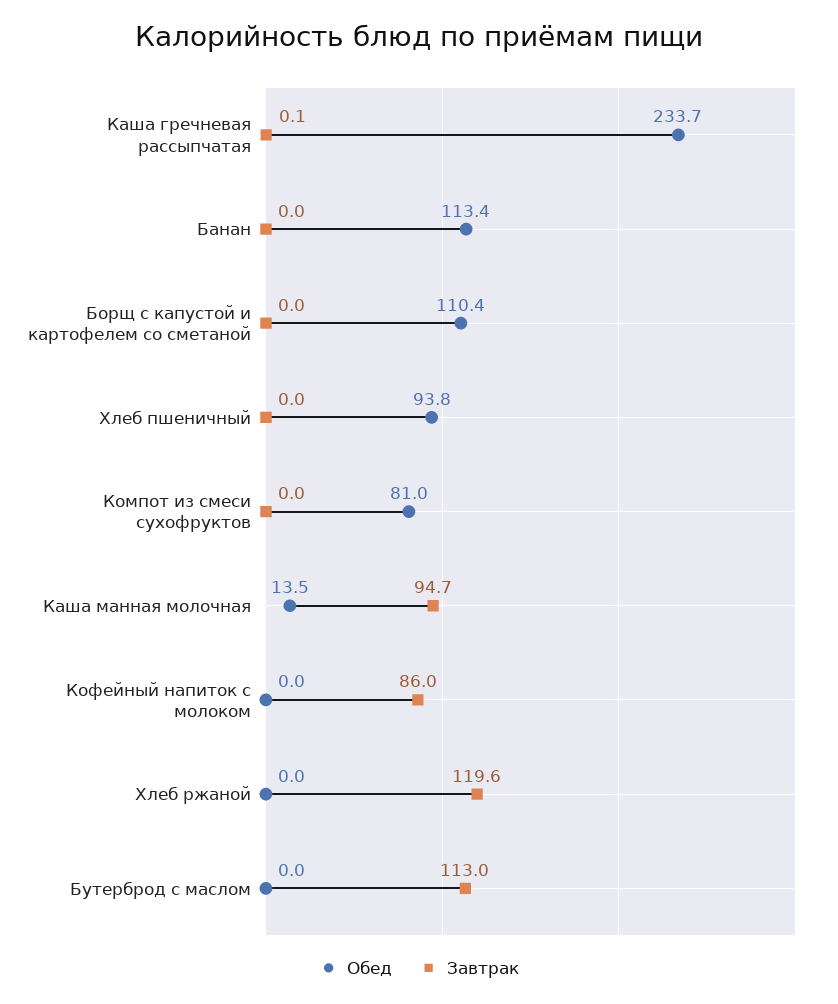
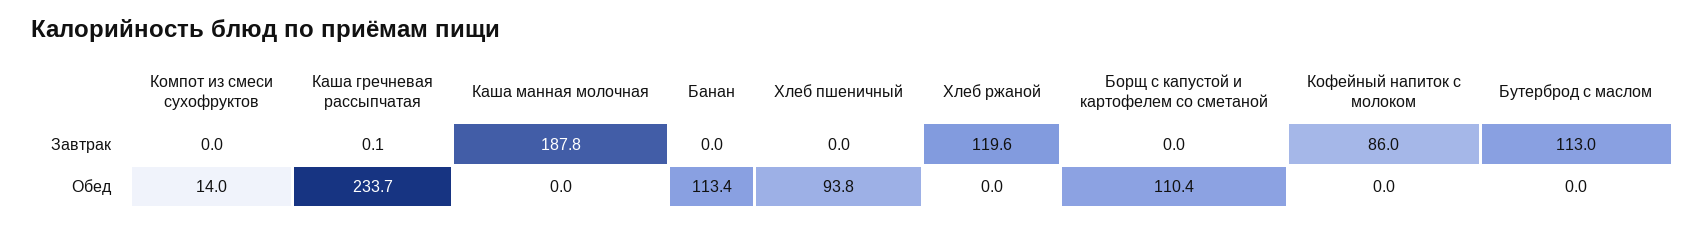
Обед, Компот из смеси сухофруктов: 81 -> 14
Обед, Каша манная молочная: 13.5 -> 0
Завтрак, Каша манная молочная: 94.7 -> 187.8

